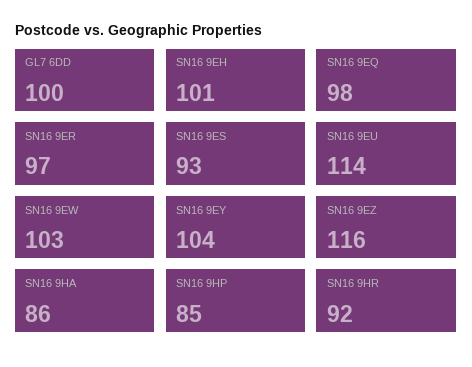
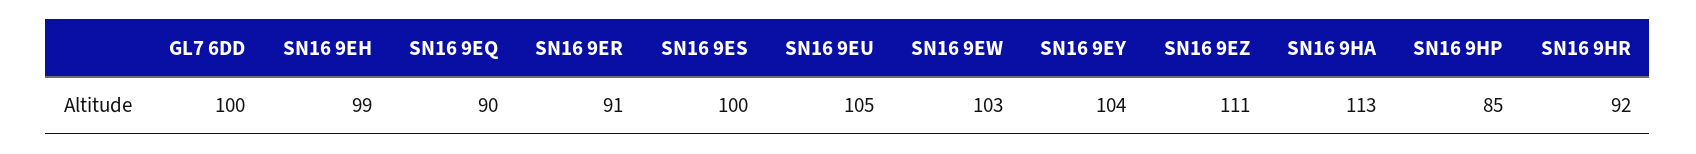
SN16 9EH: 101 -> 99
SN16 9EQ: 98 -> 90
SN16 9ER: 97 -> 91
SN16 9ES: 93 -> 100
SN16 9EU: 114 -> 105
SN16 9EZ: 116 -> 111
SN16 9HA: 86 -> 113

